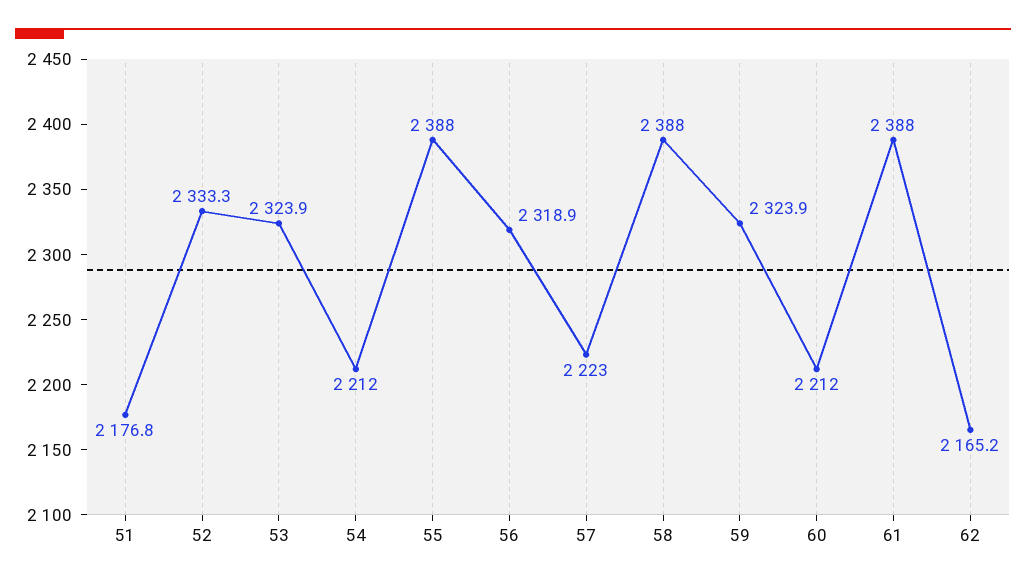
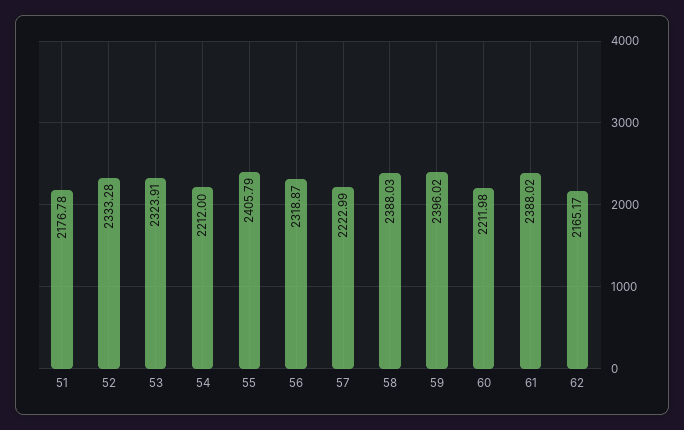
55: 2388 -> 2405.79
59: 2323.9 -> 2396.02

